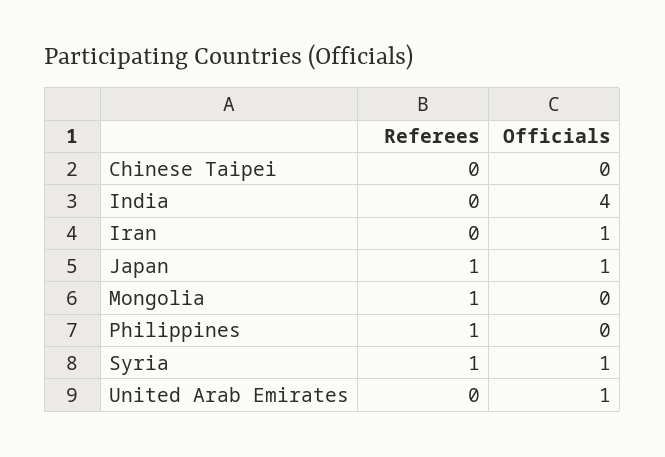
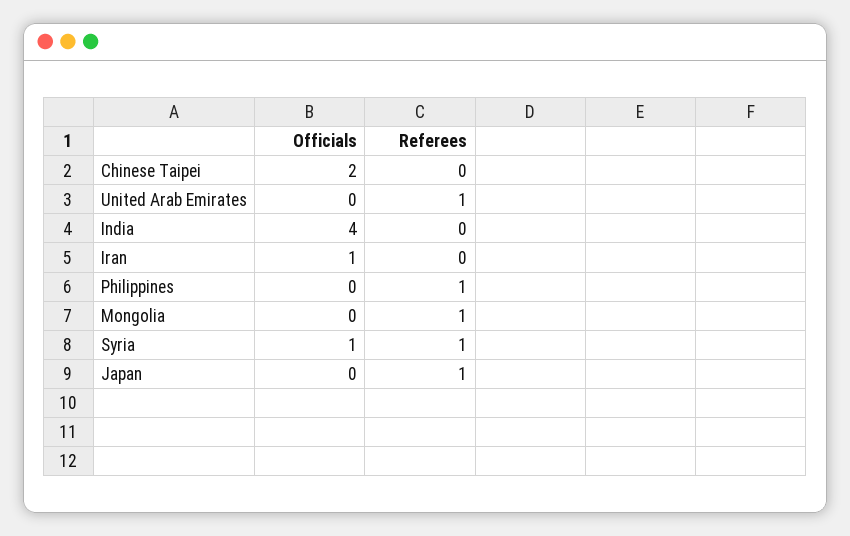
Officials, Chinese Taipei: 0 -> 2
Officials, Japan: 1 -> 0
Referees, United Arab Emirates: 0 -> 1
Officials, United Arab Emirates: 1 -> 0

